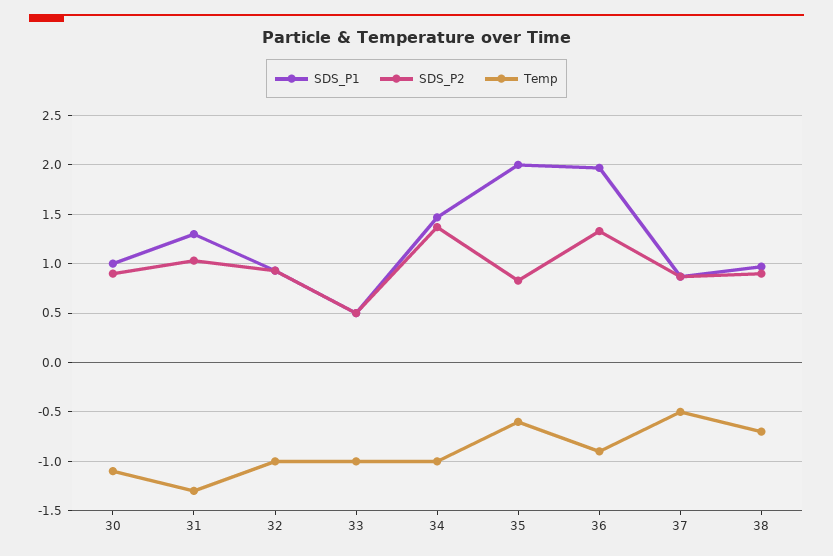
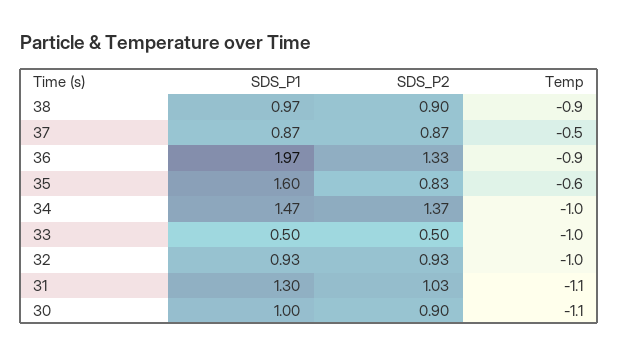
Temp, 31: -1.3 -> -1.1
SDS_P1, 35: 2 -> 1.6
Temp, 38: -0.7 -> -0.9

